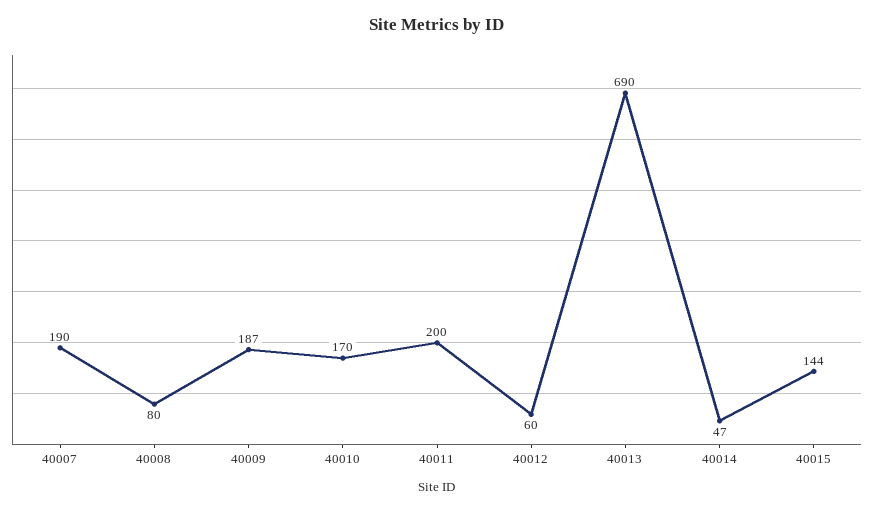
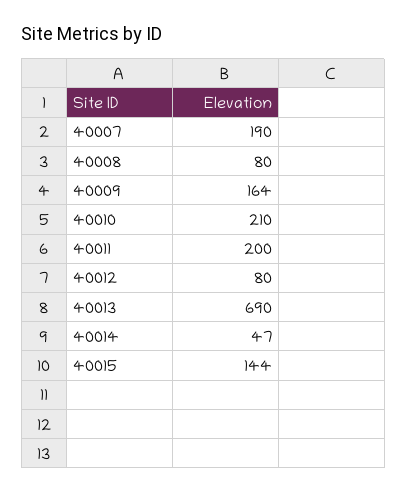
40009: 187 -> 164
40010: 170 -> 210
40012: 60 -> 80

